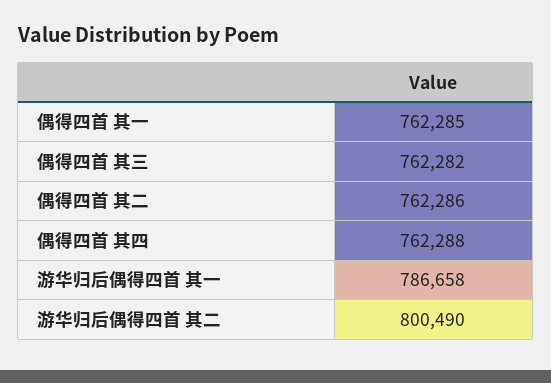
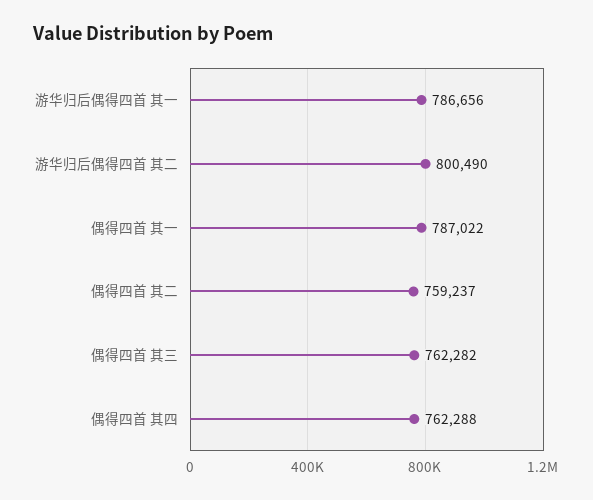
偶得四首 其一: 762285 -> 787022
偶得四首 其二: 762286 -> 759237
游华归后偶得四首 其一: 786658 -> 786656

